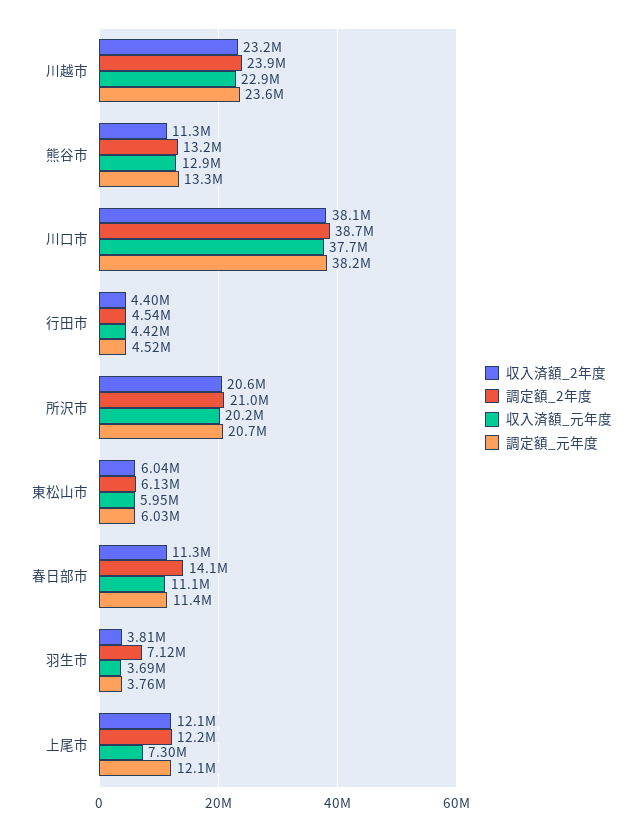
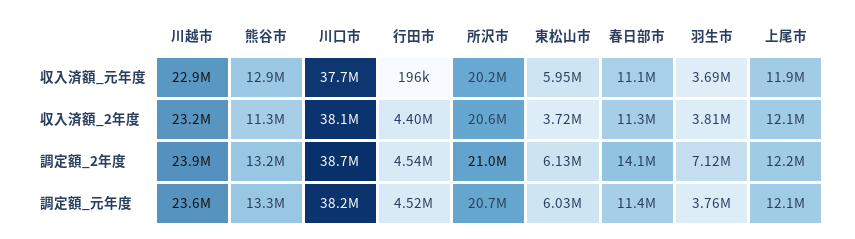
収入済額_元年度, 行田市: 4420000 -> 196000
収入済額_2年度, 東松山市: 6040000 -> 3720000
収入済額_元年度, 上尾市: 7300000 -> 11900000

